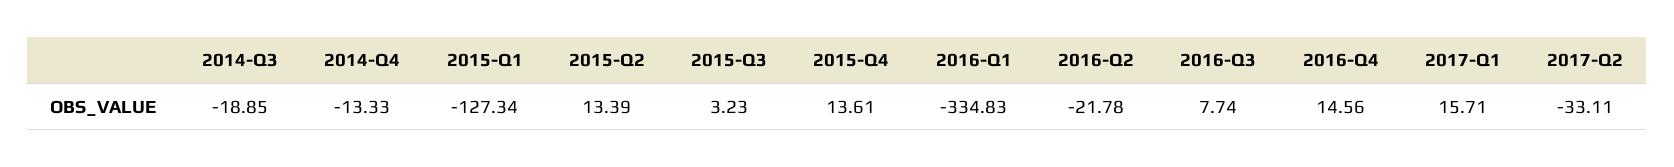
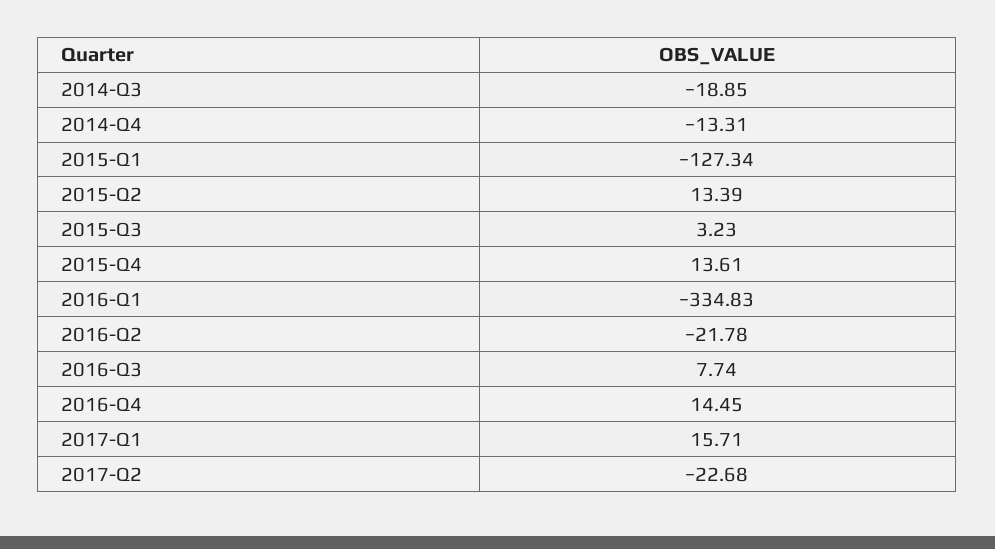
2014-Q4: -13.33 -> -13.31
2016-Q4: 14.56 -> 14.45
2017-Q2: -33.11 -> -22.68

